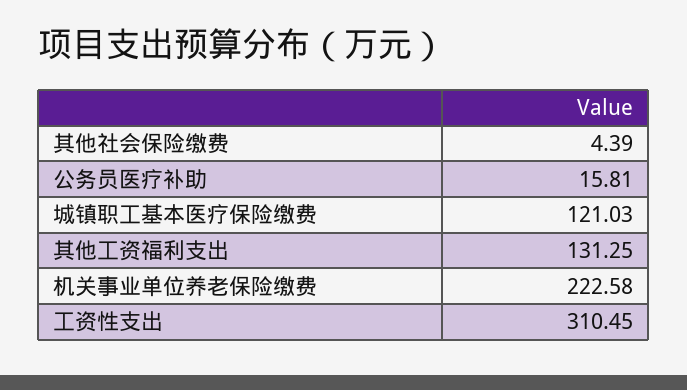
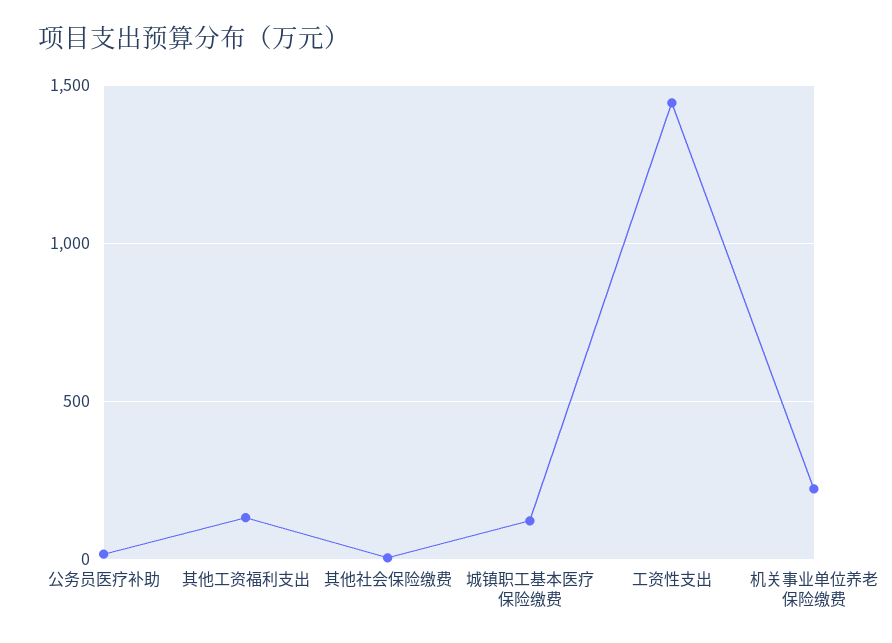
工资性支出: 310.45 -> 1450

